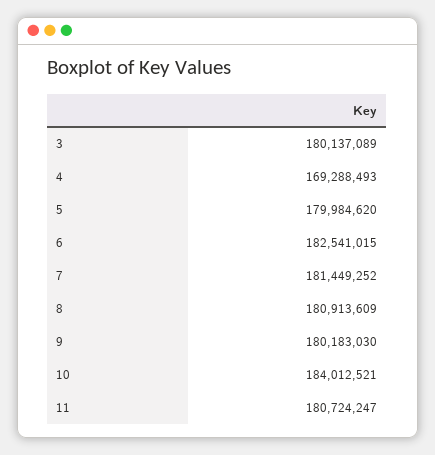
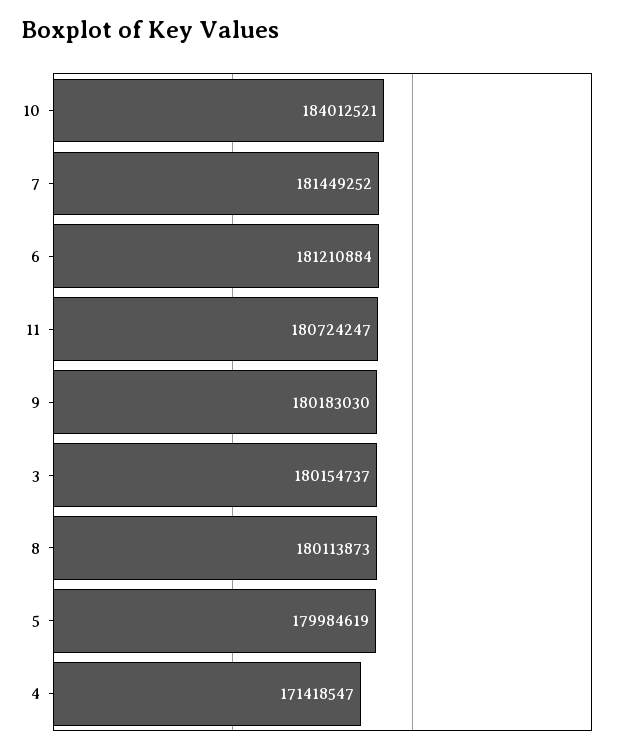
3: 180137089 -> 180154737
4: 169288493 -> 171418547
5: 179984620 -> 179984619
6: 182541015 -> 181210884
8: 180913609 -> 180113873

